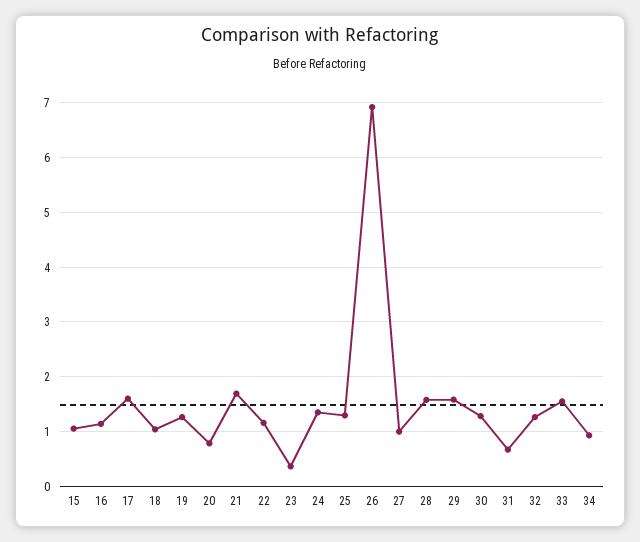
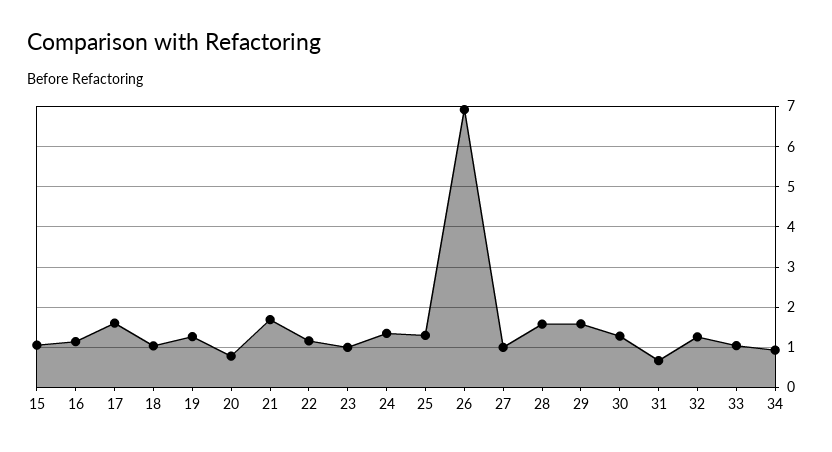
23: 0.4 -> 1
33: 1.6 -> 1

